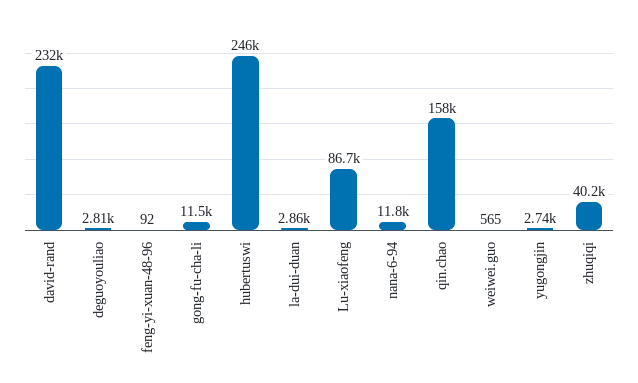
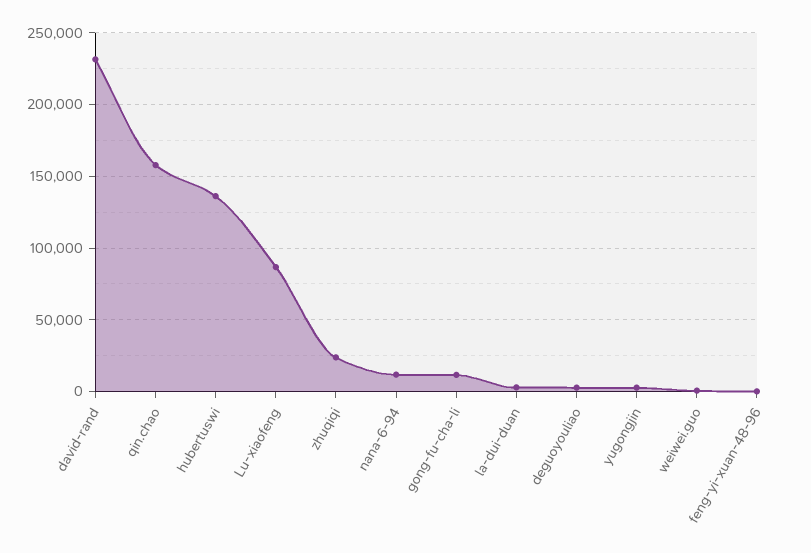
hubertuswi: 246000 -> 135000
zhuqiqi: 40200 -> 25000

